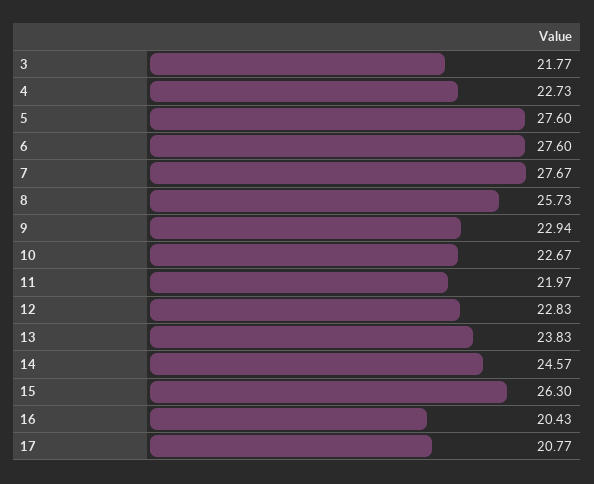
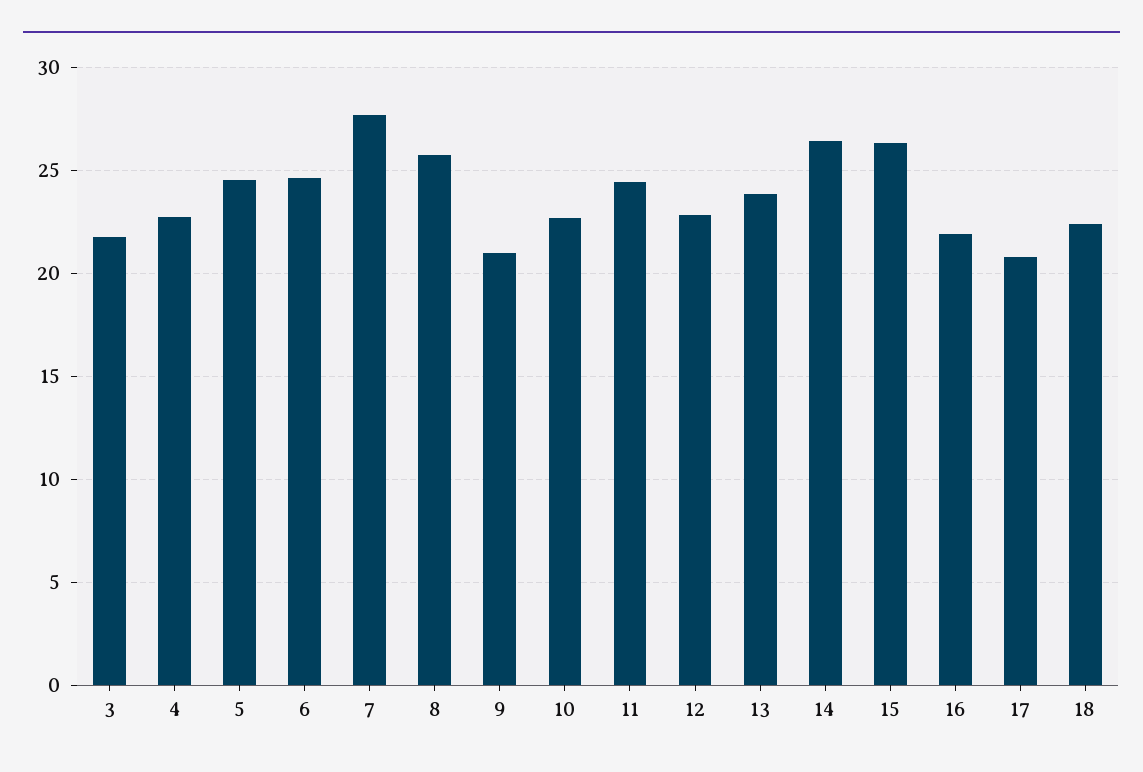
5: 27.6 -> 24.5
6: 27.6 -> 24.5
9: 22.94 -> 21
11: 21.97 -> 24.5
14: 24.57 -> 26.5
16: 20.43 -> 22
18: none -> 22.5

